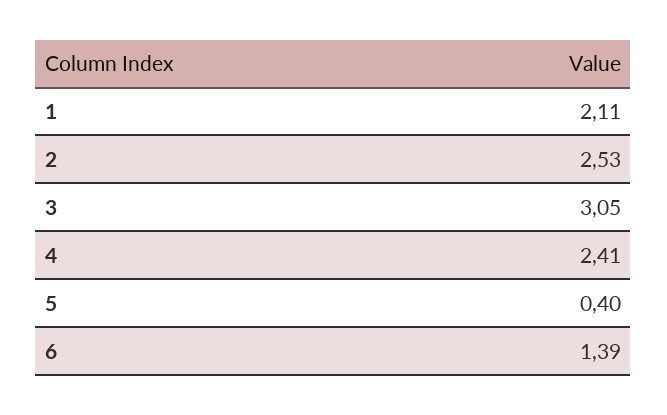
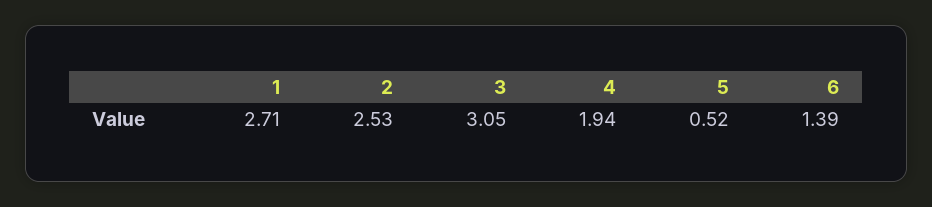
1: 2.11 -> 2.71
4: 2.41 -> 1.94
5: 0.4 -> 0.52

